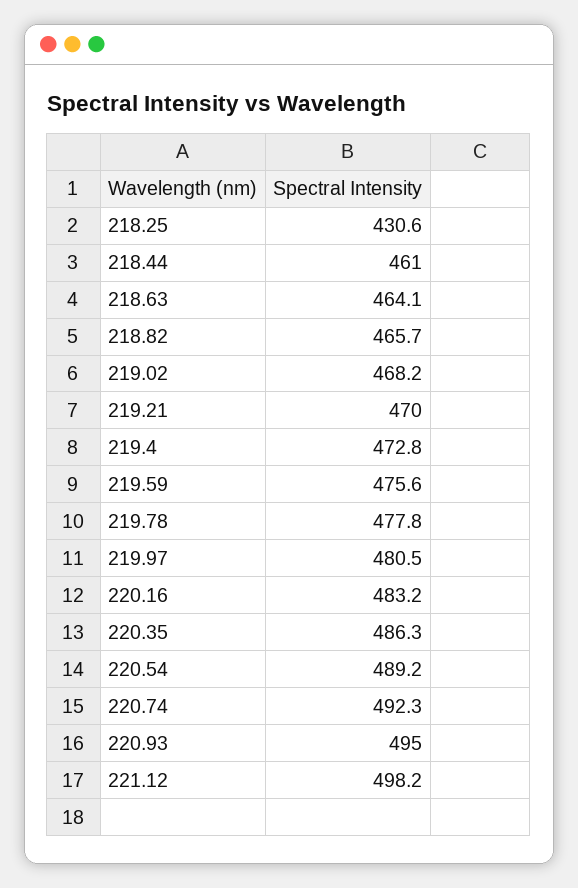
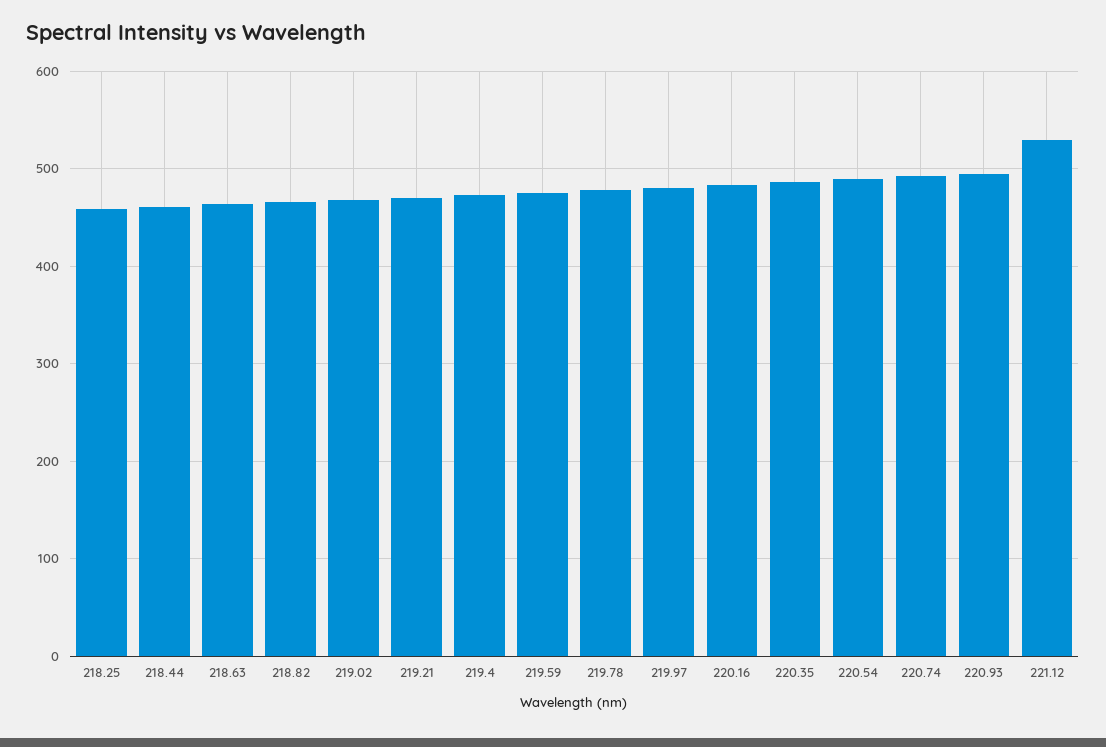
218.25: 430.6 -> 460
221.12: 498.2 -> 530

